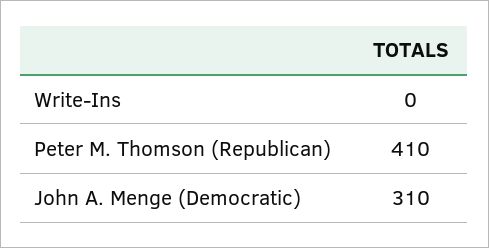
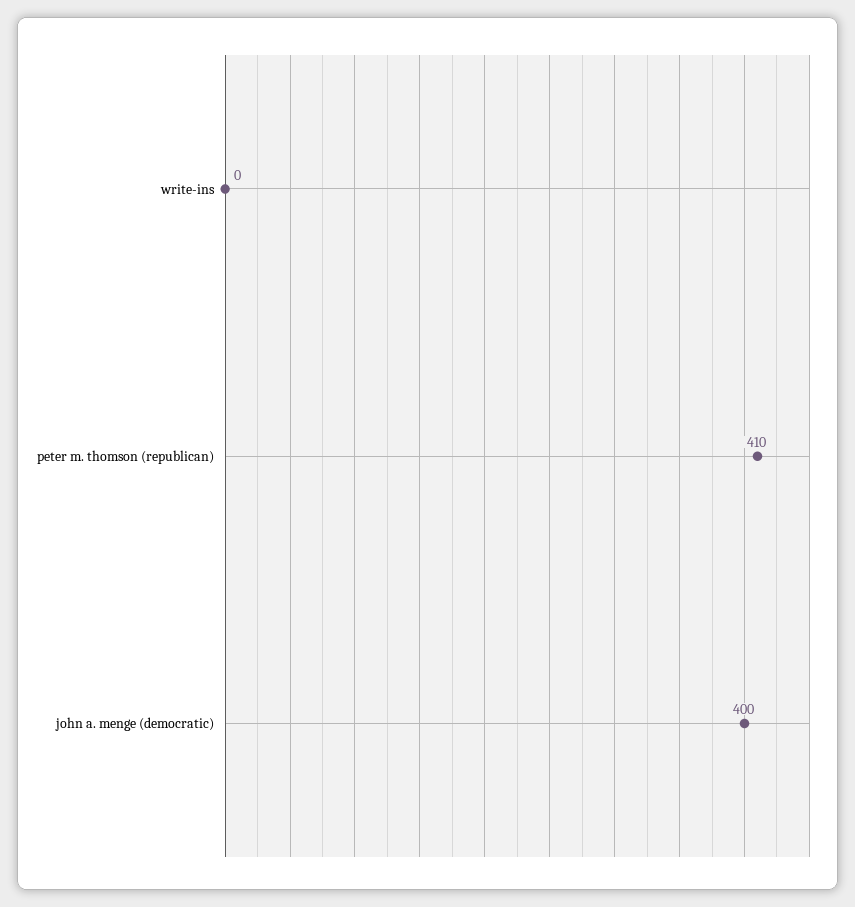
John A. Menge (Democratic): 310 -> 400

